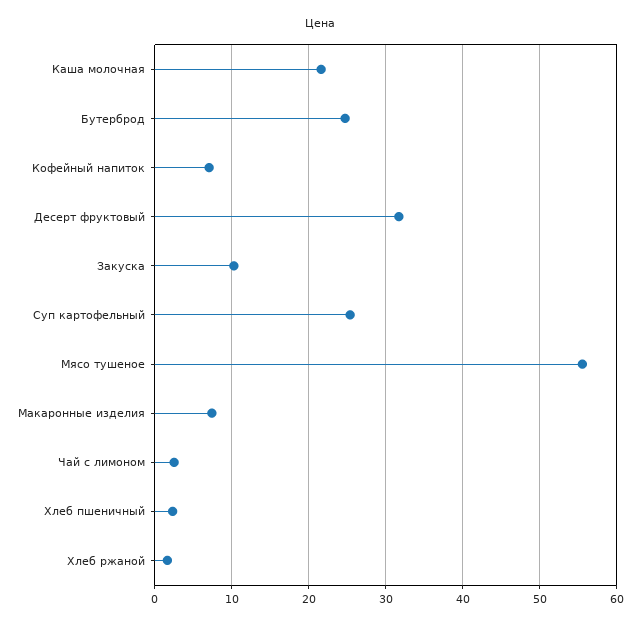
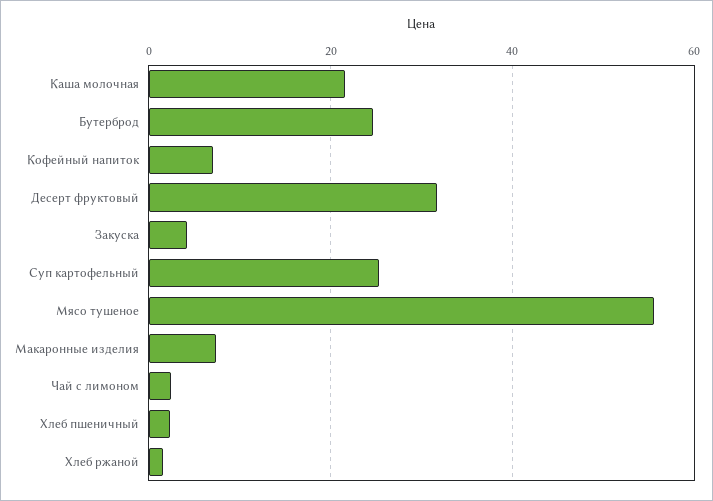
Закуска: 10 -> 4

